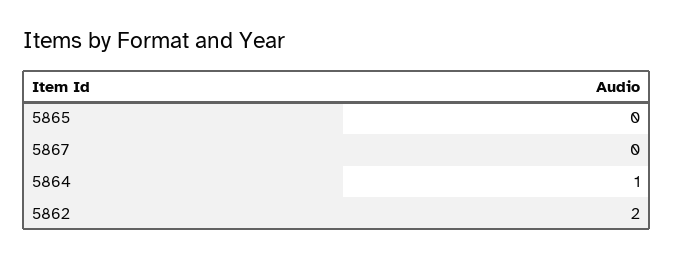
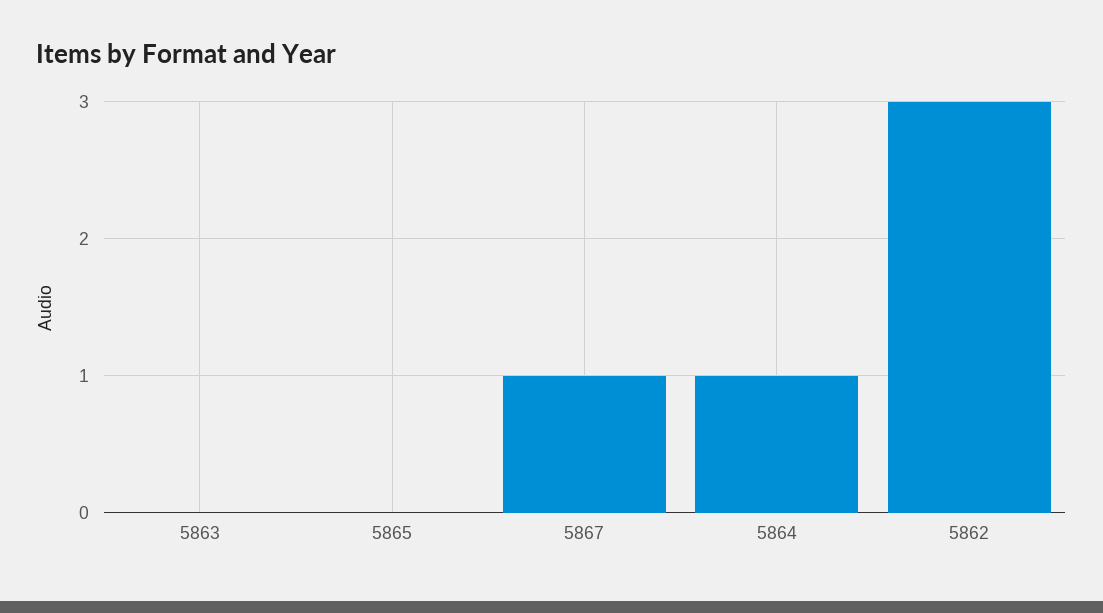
5867: 0 -> 1
5862: 2 -> 3
5863: none -> 0

